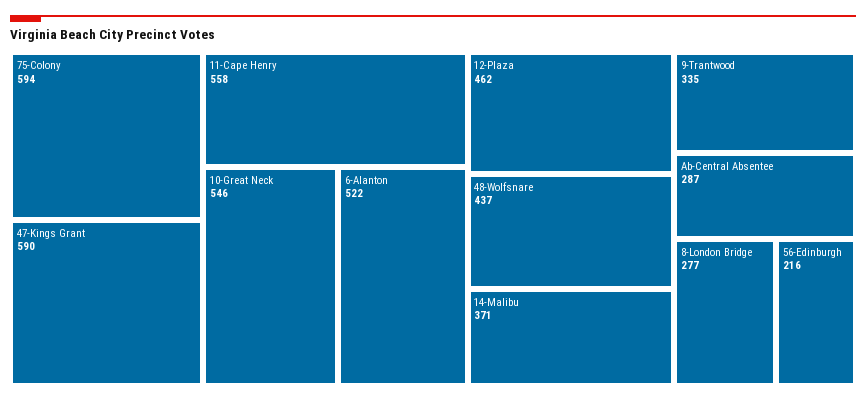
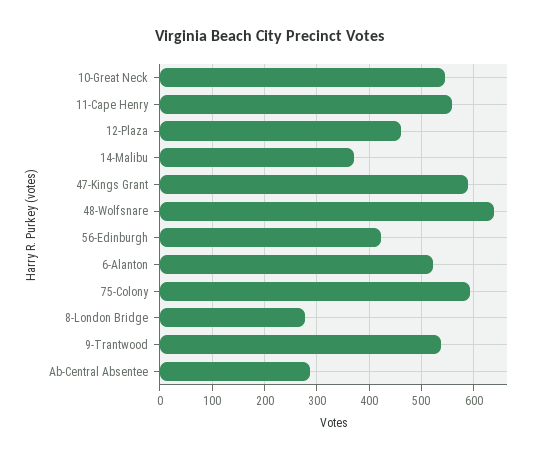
48-Wolfsnare: 437 -> 640
9-Trantwood: 335 -> 540
56-Edinburgh: 216 -> 420

